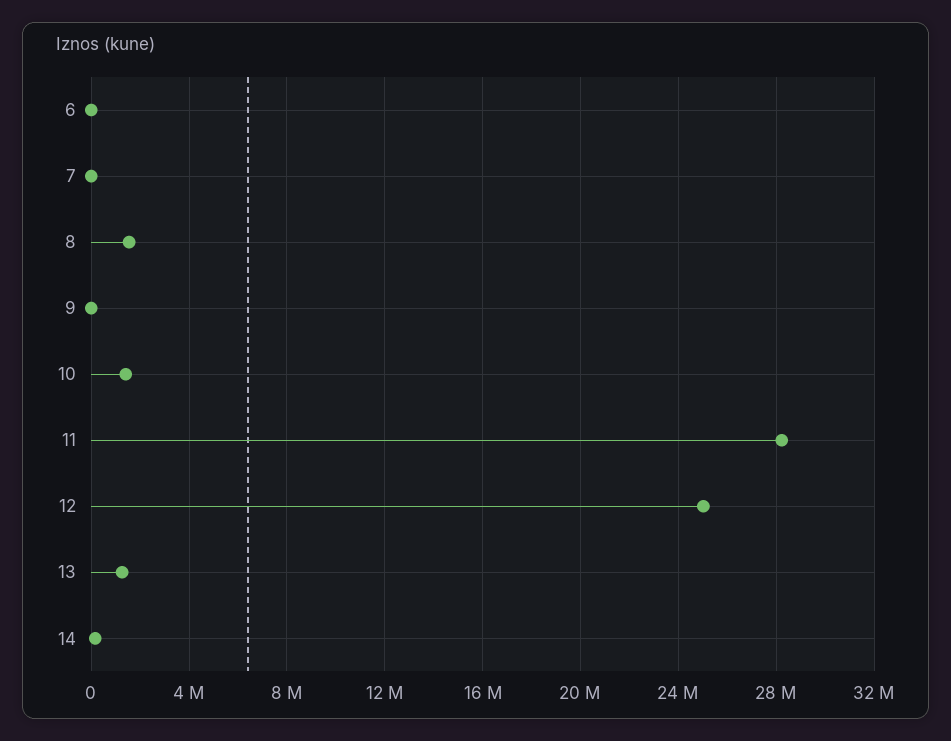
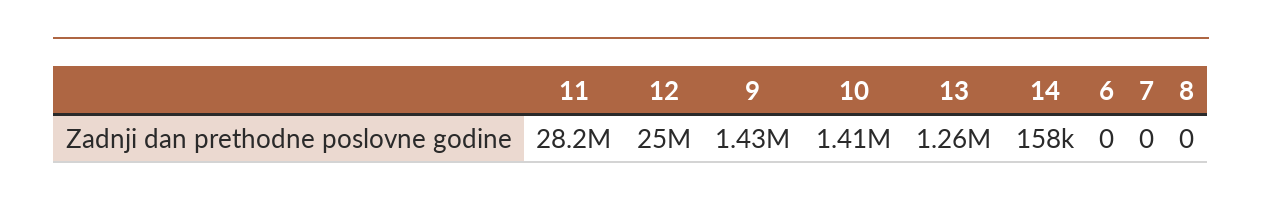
8: 1500000 -> 0
9: 0 -> 1430000

